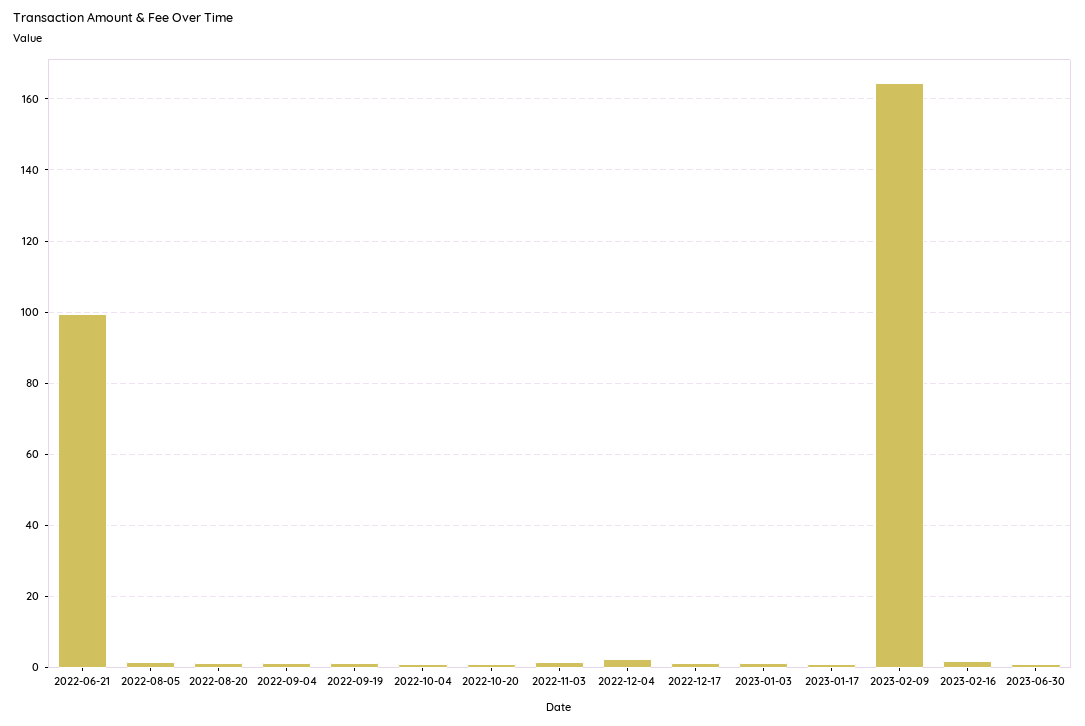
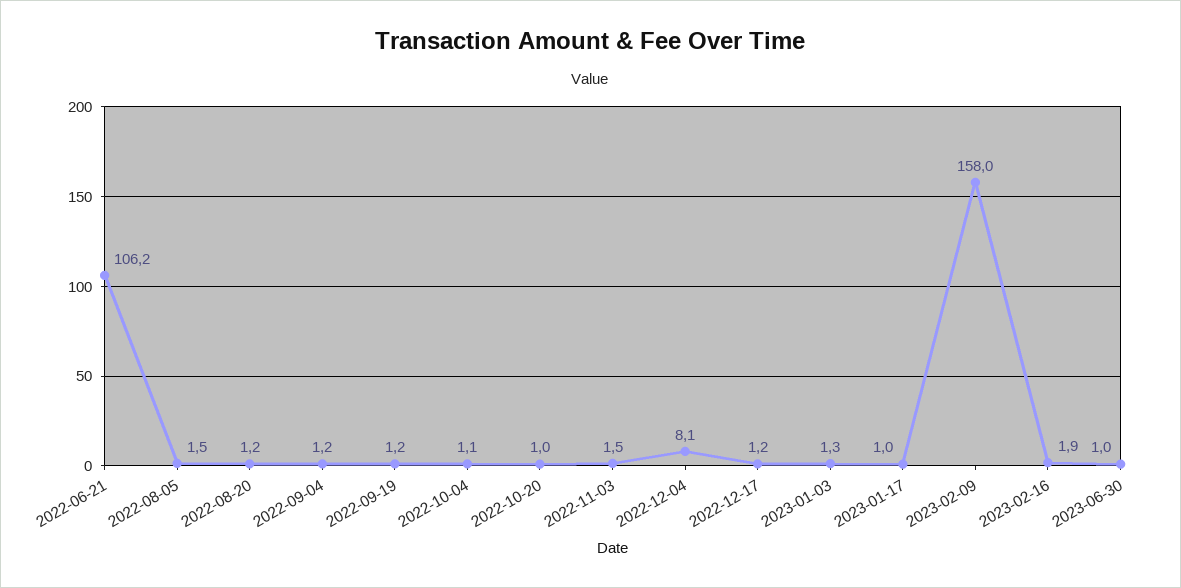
2022-06-21: 100 -> 106.2
2022-12-04: 2 -> 8.1
2023-02-09: 164 -> 158

